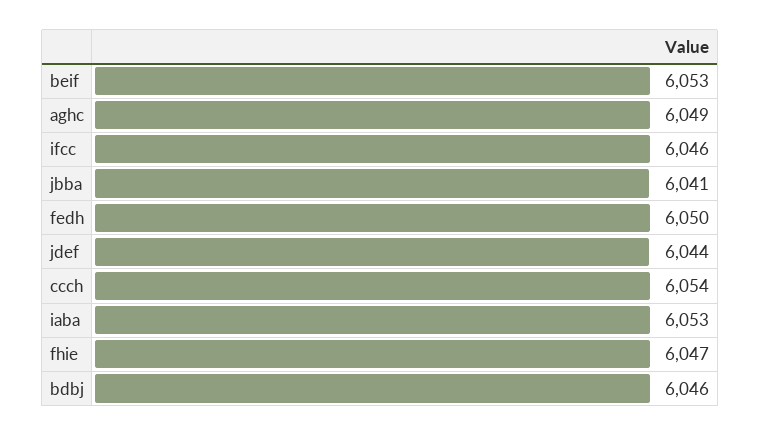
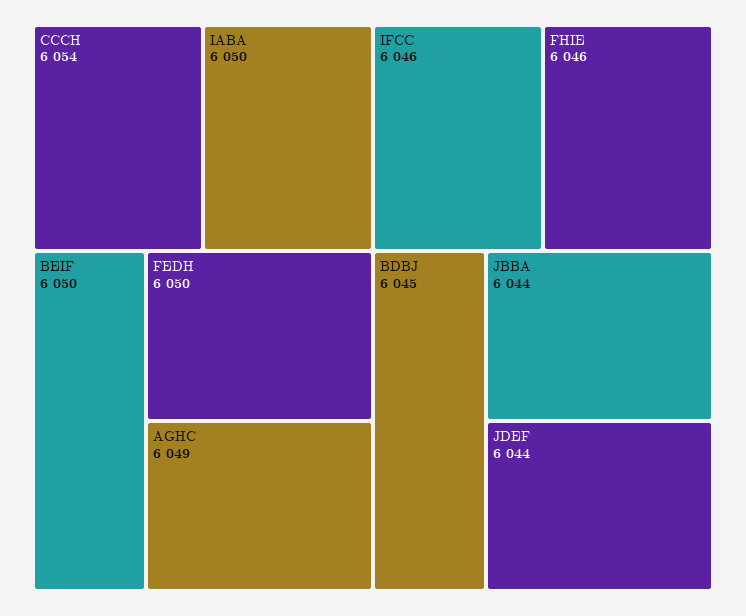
beif: 6053 -> 6050
jbba: 6041 -> 6044
iaba: 6053 -> 6050
fhie: 6047 -> 6046
bdbj: 6046 -> 6045

